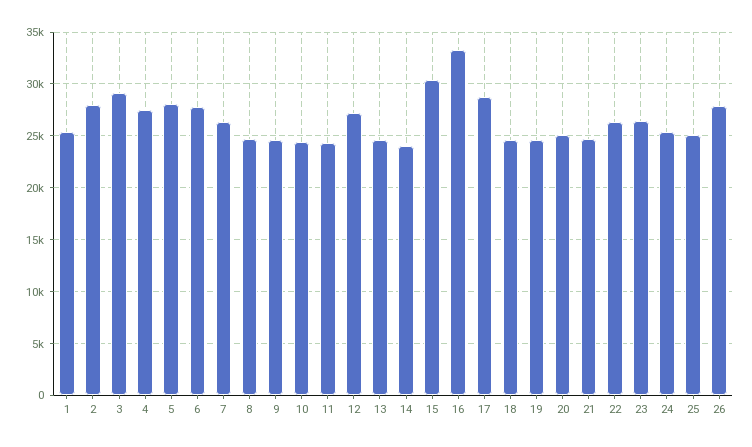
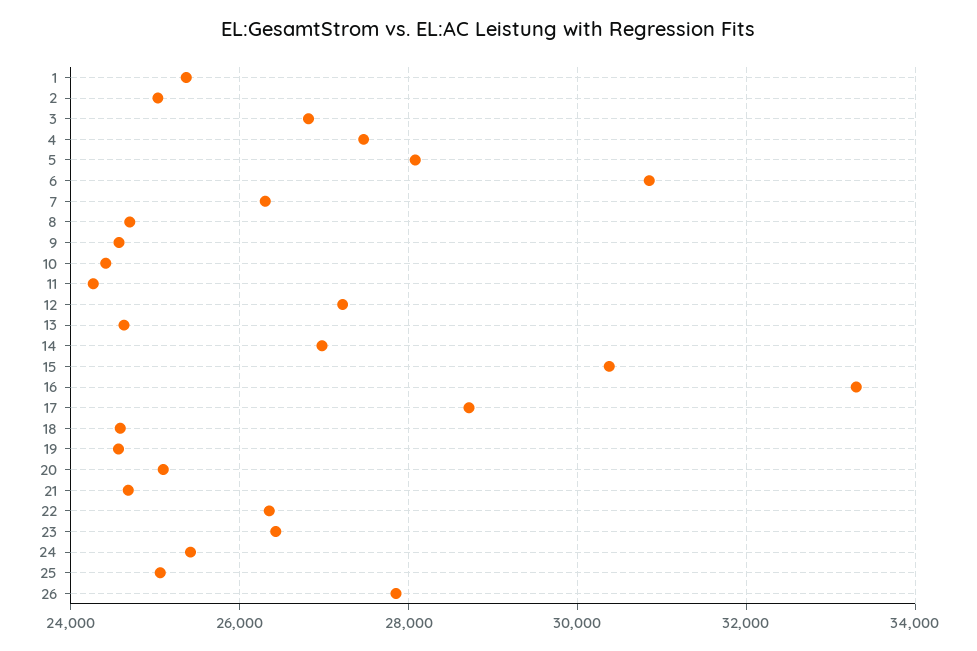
2: 28000 -> 25000
3: 29000 -> 26800
6: 28000 -> 30800
14: 24000 -> 27000

